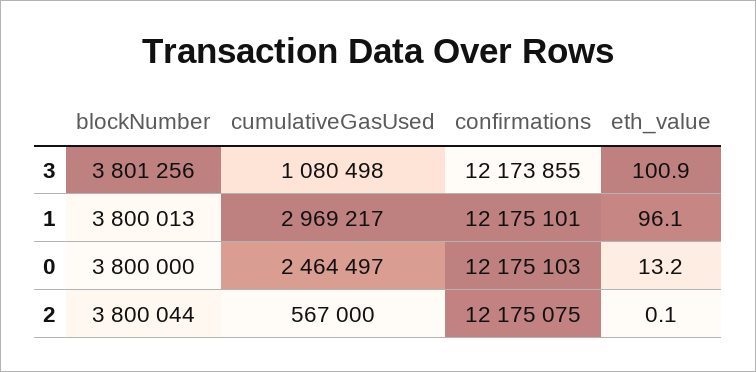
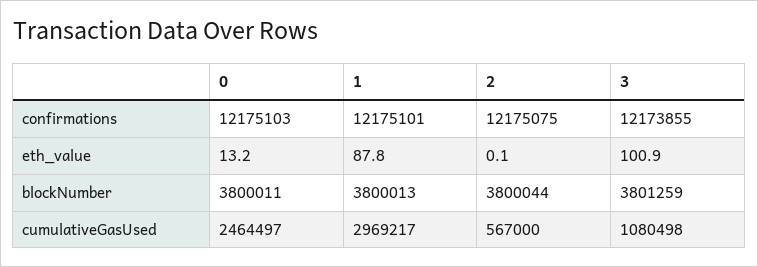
blockNumber, 3: 3801256 -> 3801259
eth_value, 1: 96.1 -> 87.8
blockNumber, 0: 3800000 -> 3800011

